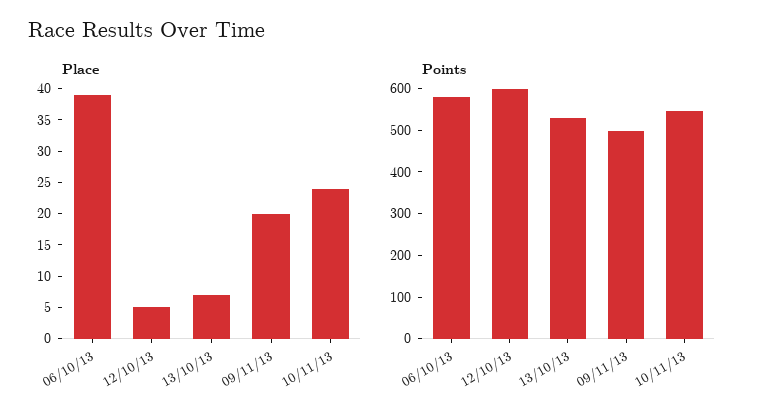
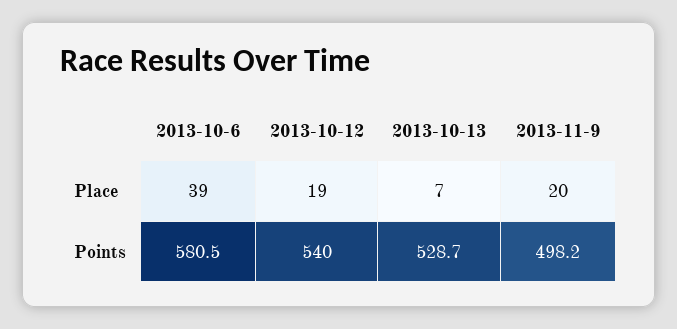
Place, 12/10/13: 5 -> 19
Place, 10/11/13: 25 -> none
Points, 12/10/13: 600 -> 540
Points, 10/11/13: 540 -> none

